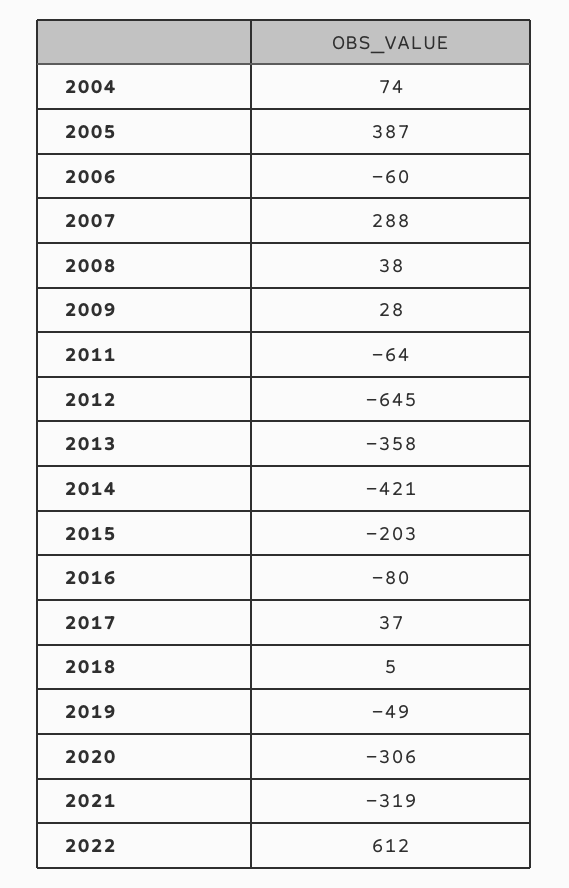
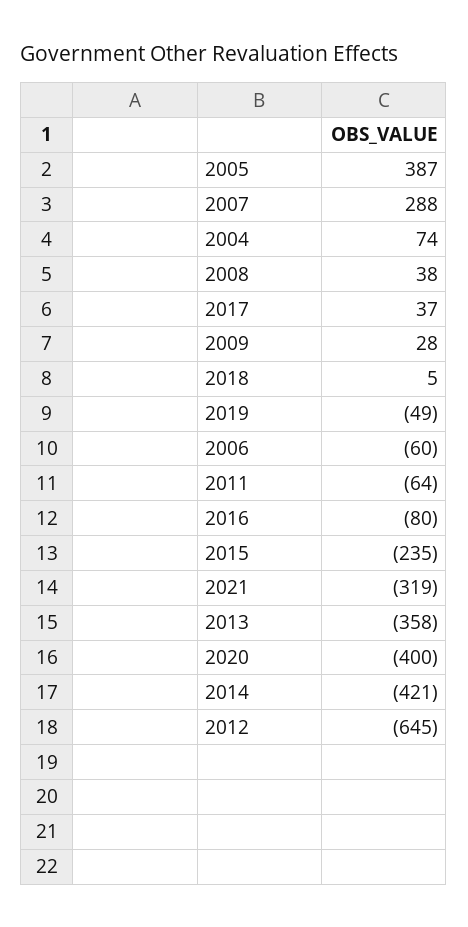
2015: -203 -> -235
2020: -306 -> -400
2022: 612 -> none

